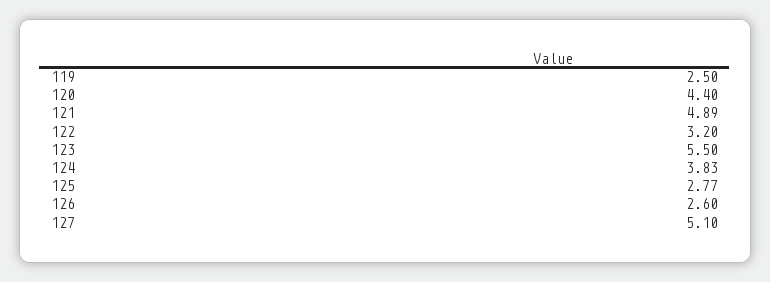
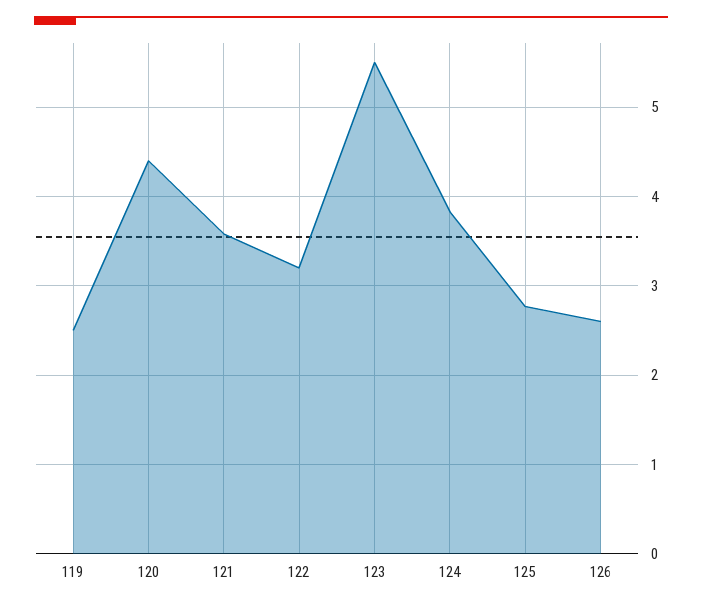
121: 4.89 -> 3.6
127: 5.1 -> none

